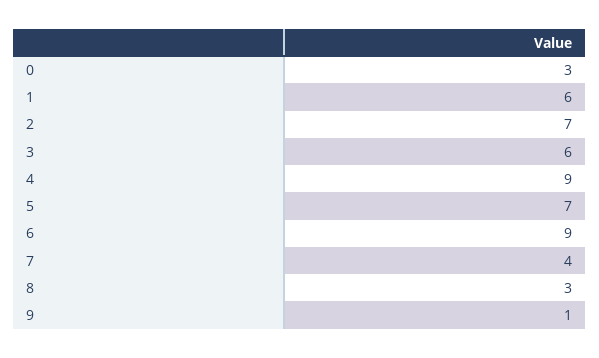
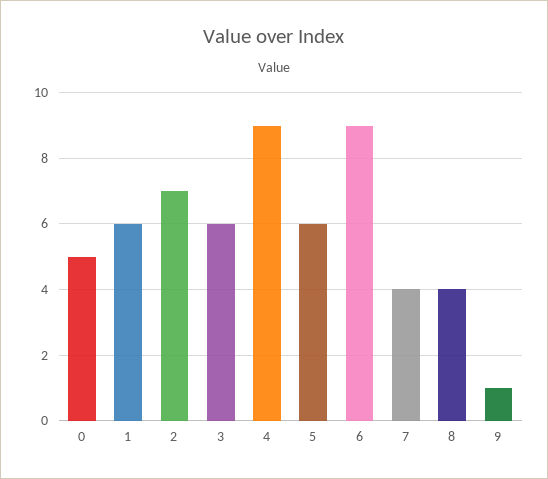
0: 3 -> 5
5: 7 -> 6
8: 3 -> 4

